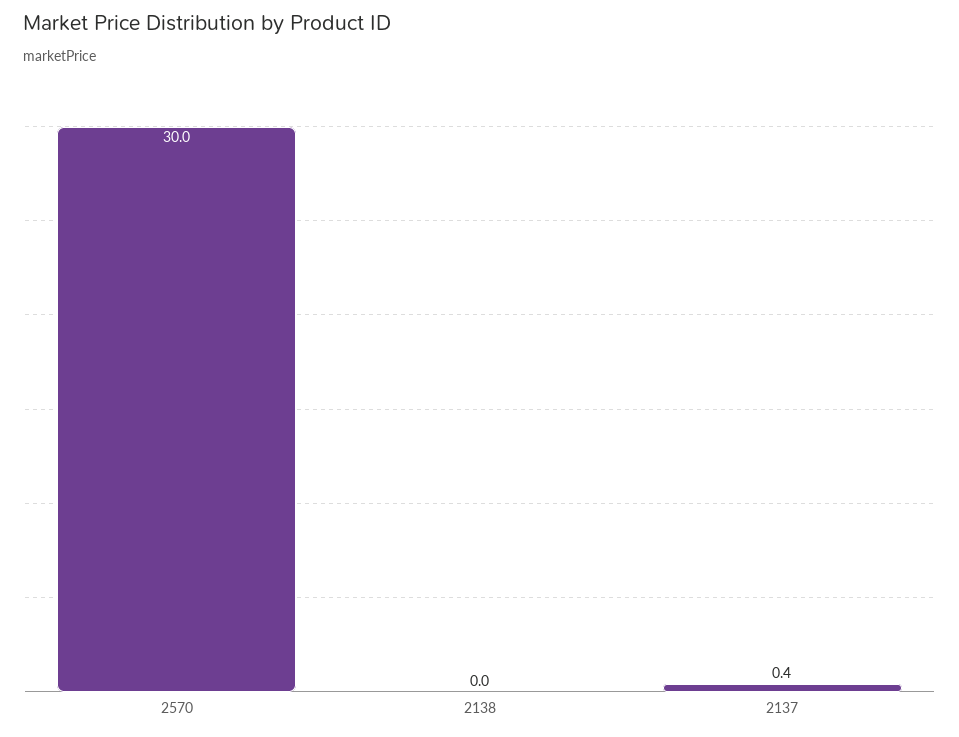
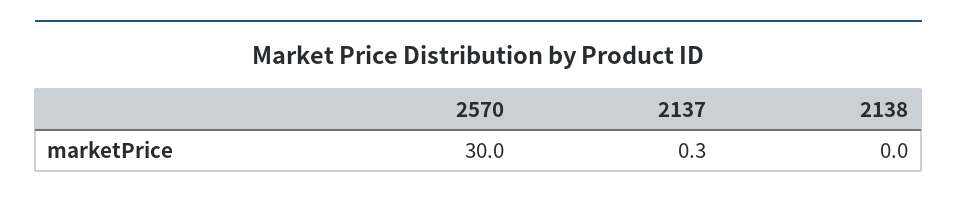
2137: 0.4 -> 0.3

